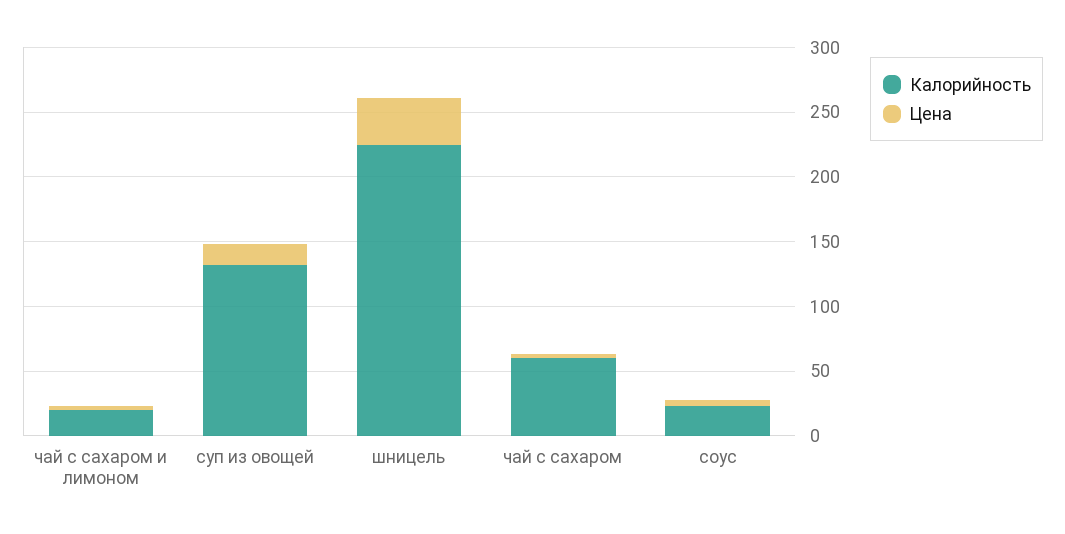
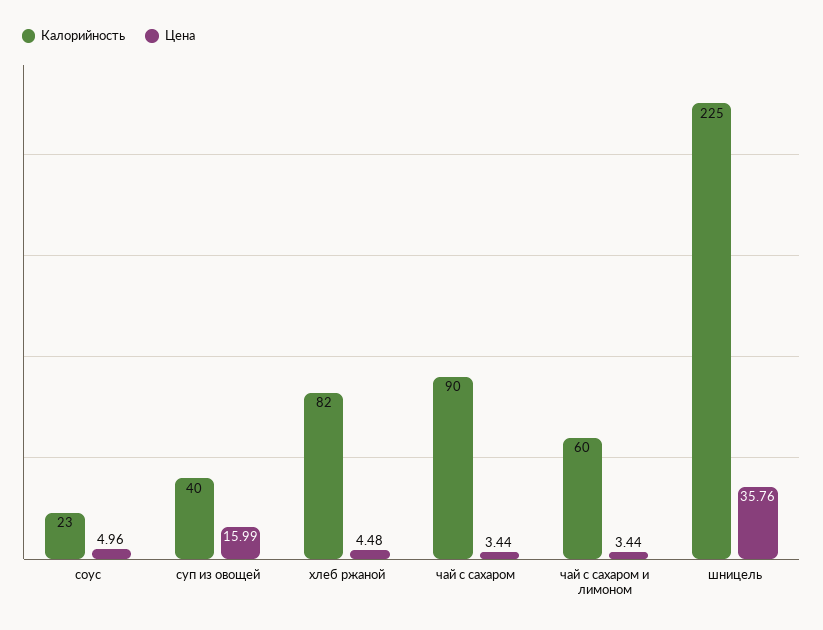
Калорийность, чай с сахаром и лимоном: 20 -> 60
Калорийность, суп из овощей: 130 -> 40
Калорийность, чай с сахаром: 60 -> 90
Калорийность, хлеб ржаной: none -> 82
Цена, хлеб ржаной: none -> 4.48

